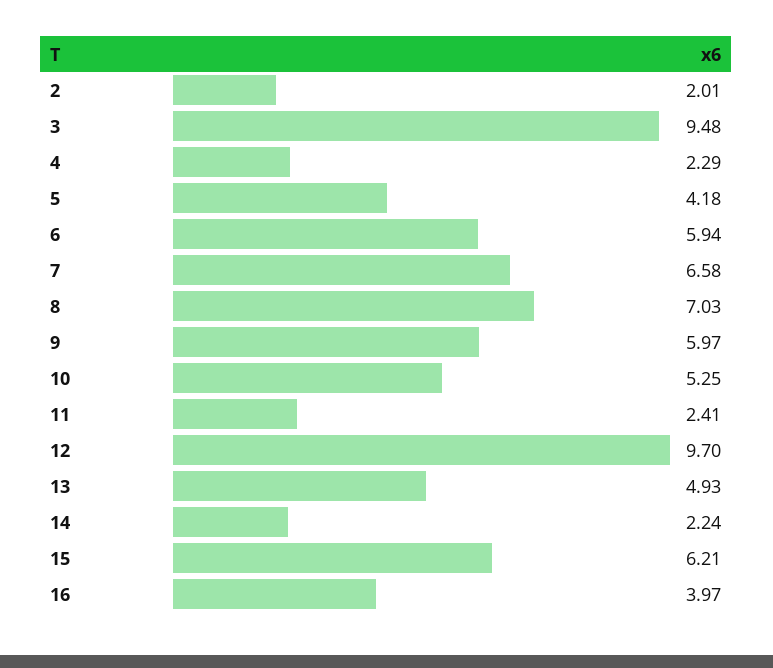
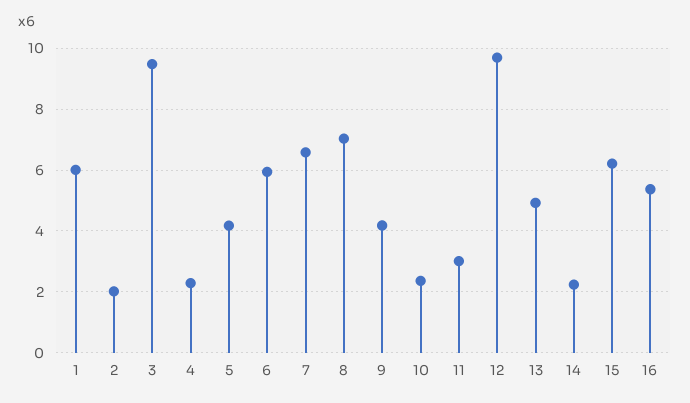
9: 5.97 -> 4.2
10: 5.25 -> 2.4
11: 2.41 -> 3
16: 3.97 -> 5.4
1: none -> 6

